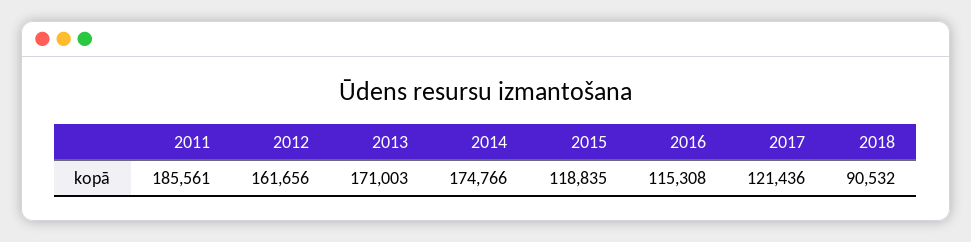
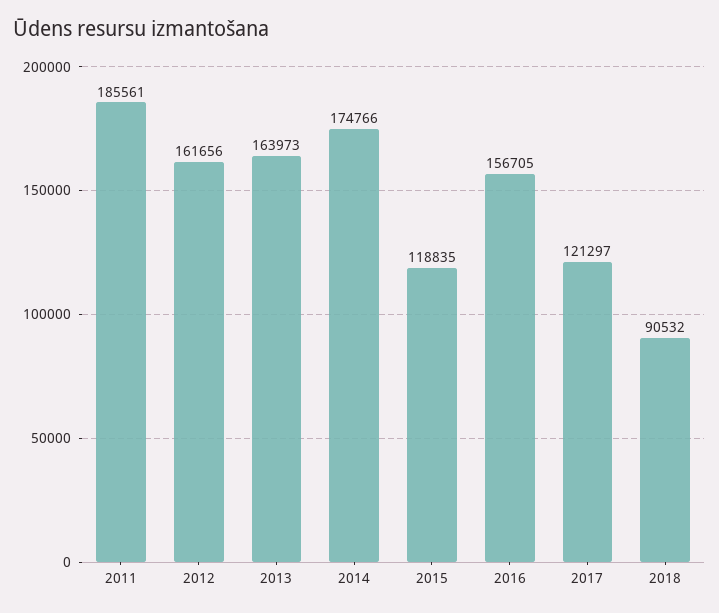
2013: 171003 -> 163973
2016: 115308 -> 156705
2017: 121436 -> 121297

